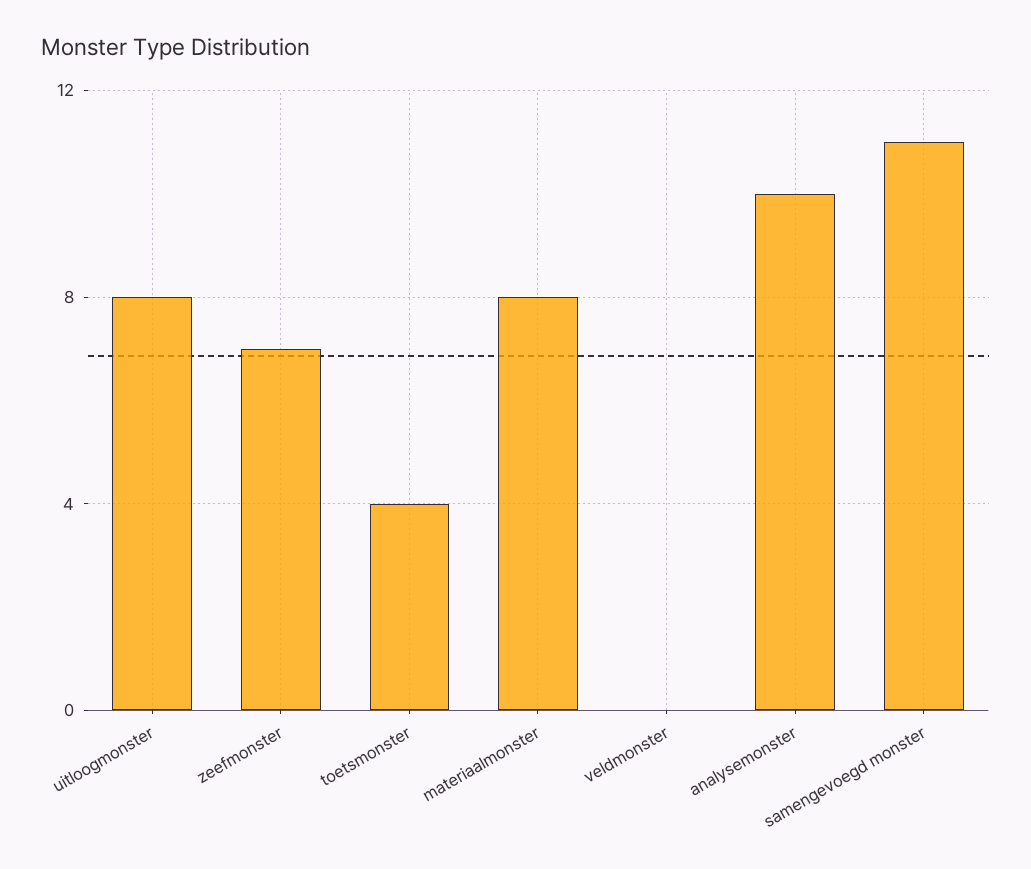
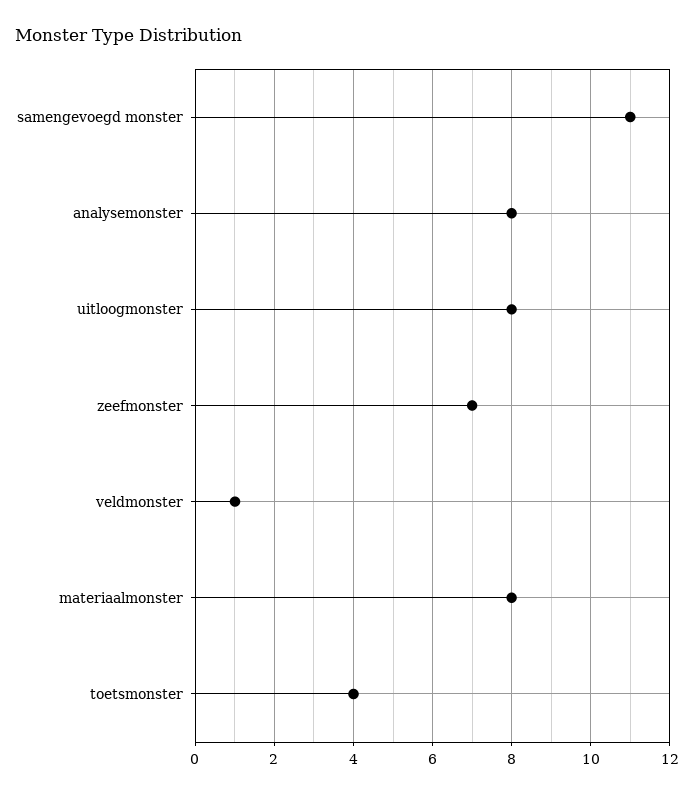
veldmonster: 0 -> 1
analysemonster: 10 -> 8

